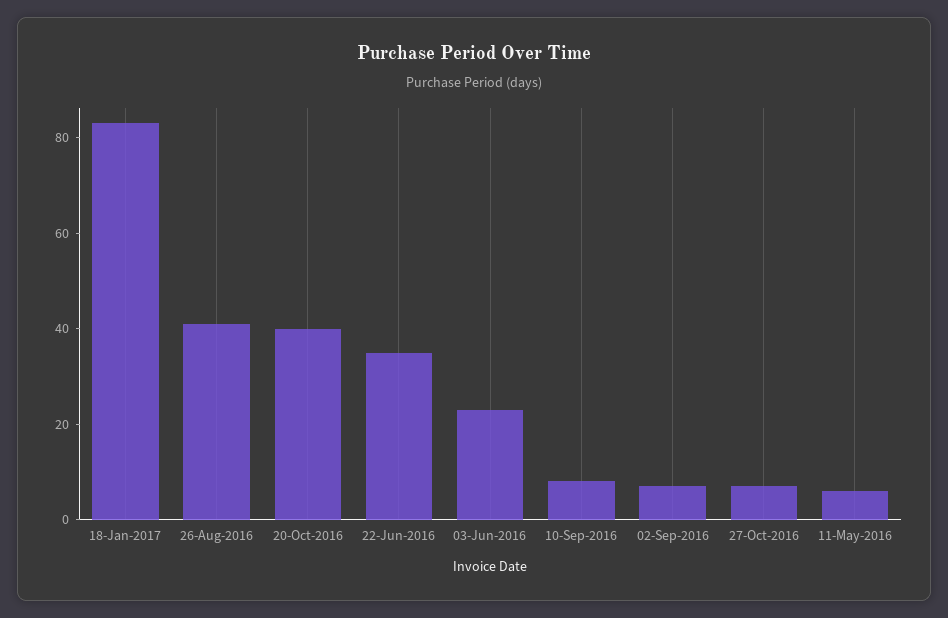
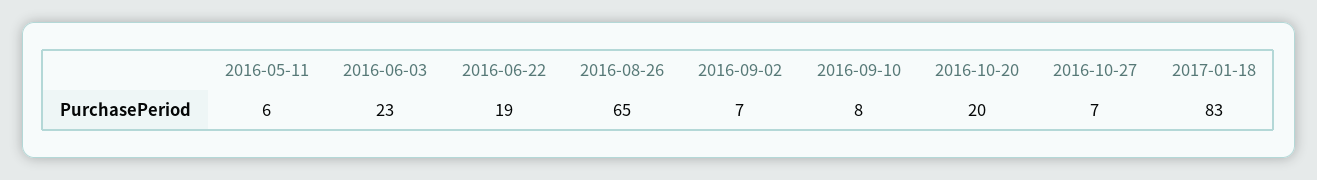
26-Aug-2016: 40 -> 65
20-Oct-2016: 40 -> 20
22-Jun-2016: 35 -> 19

